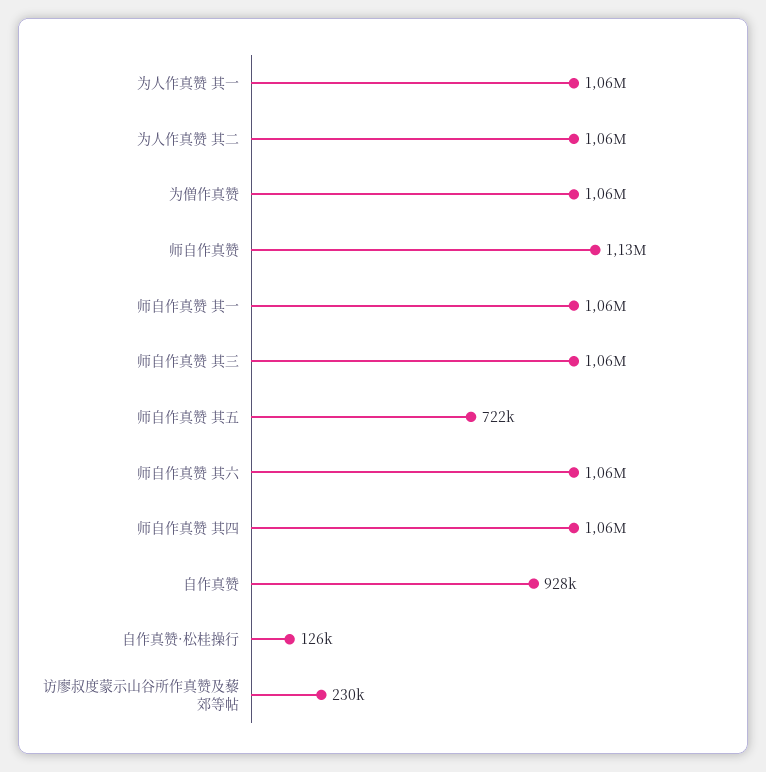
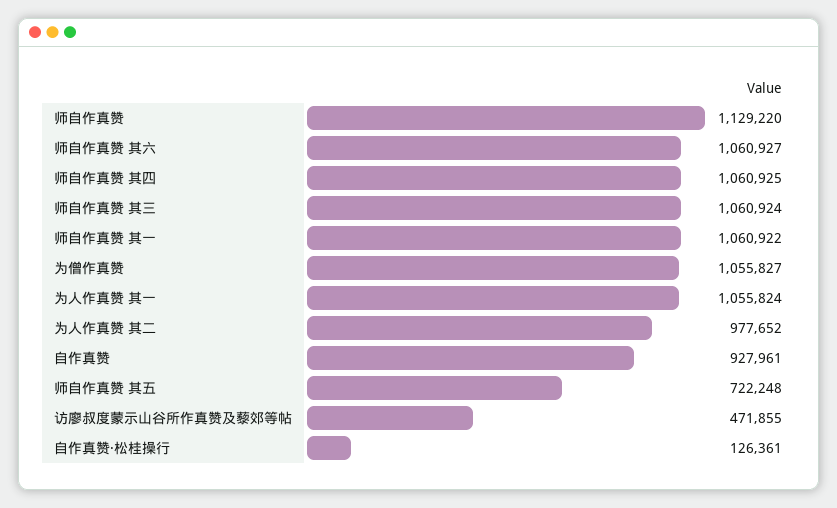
为人作真赞 其二: 1060000 -> 977652
访廖叔度蒙示山谷所作真赞及藜郊等帖: 230000 -> 471855

